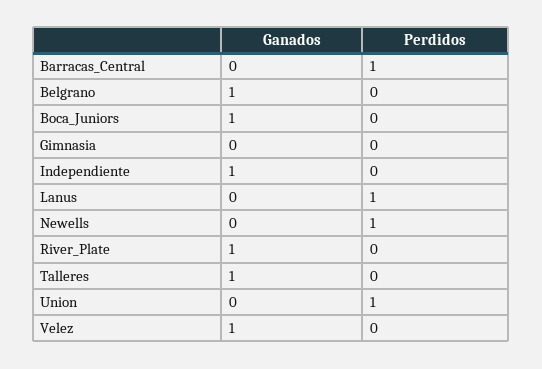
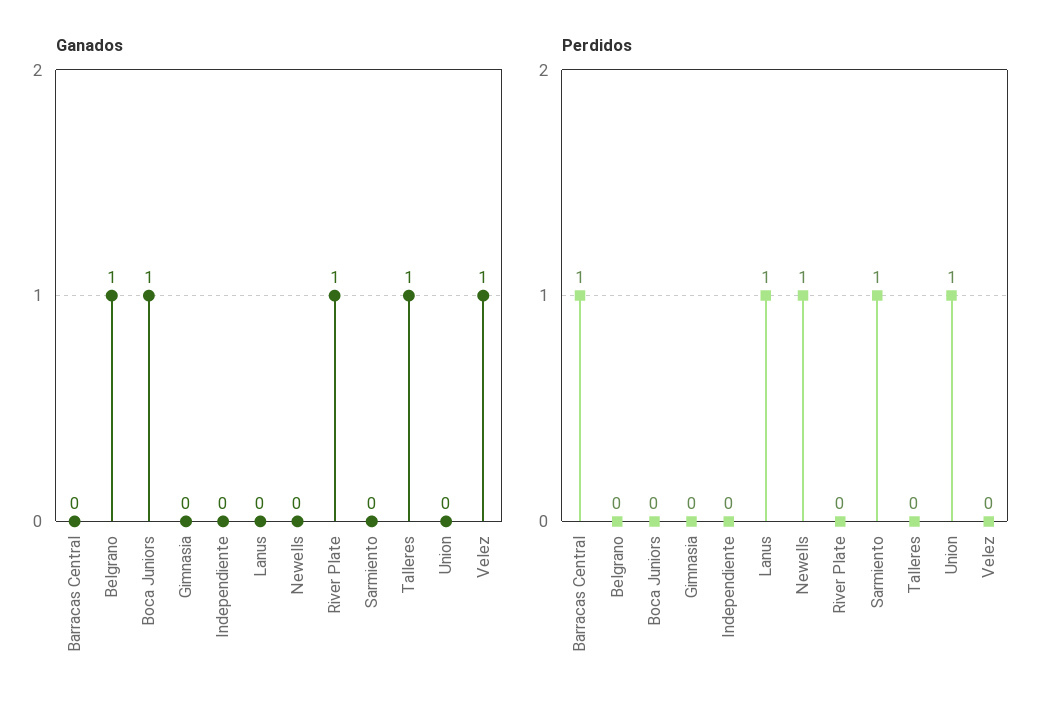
Ganados, Independiente: 1 -> 0
Ganados, Sarmiento: none -> 0
Perdidos, Sarmiento: none -> 1

